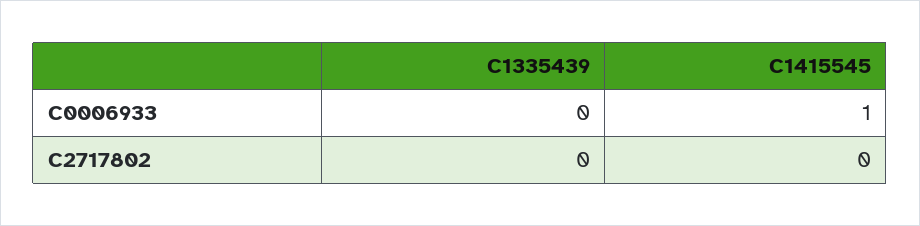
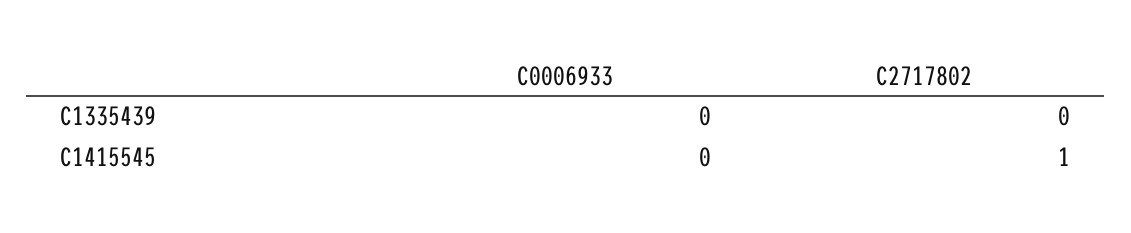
C1415545, C0006933: 1 -> 0
C1415545, C2717802: 0 -> 1

